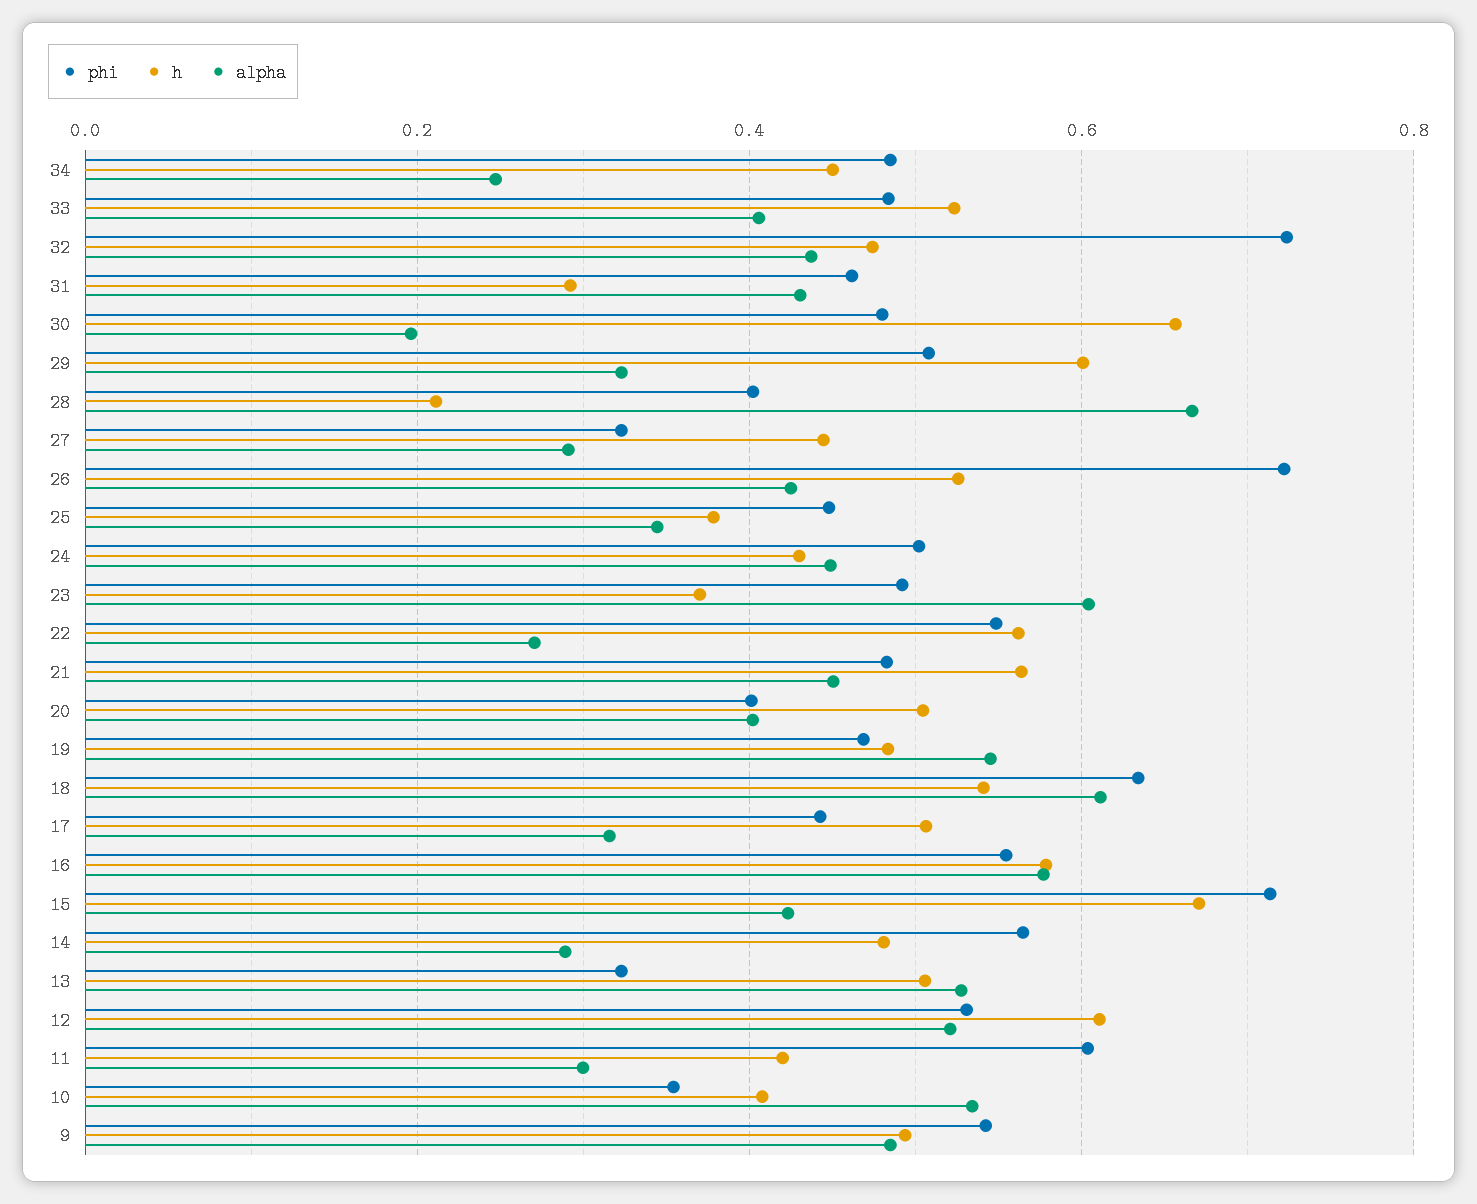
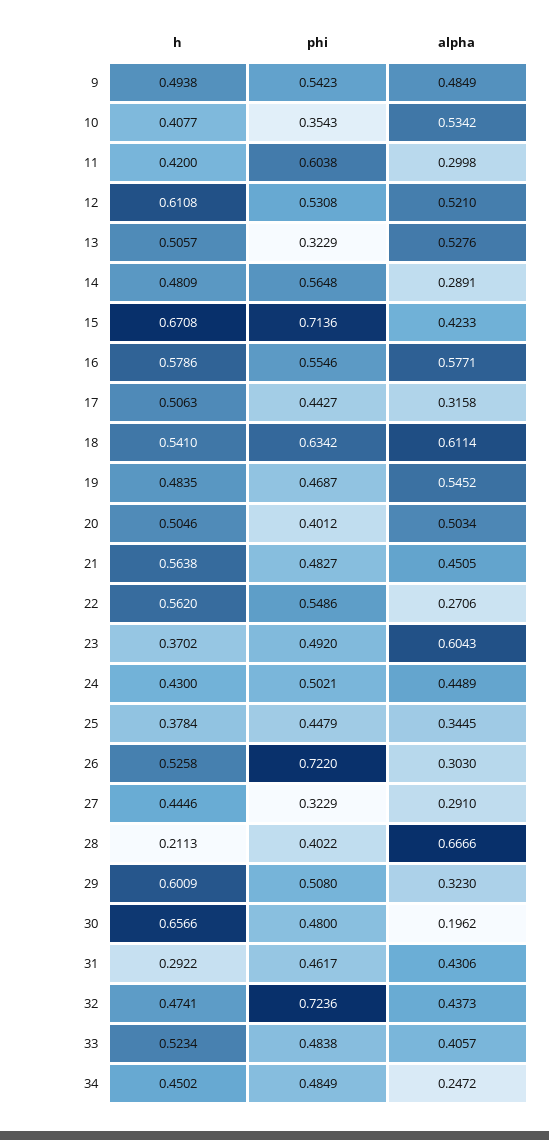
alpha, 26: 0.42 -> 0.303
alpha, 20: 0.4 -> 0.5034

